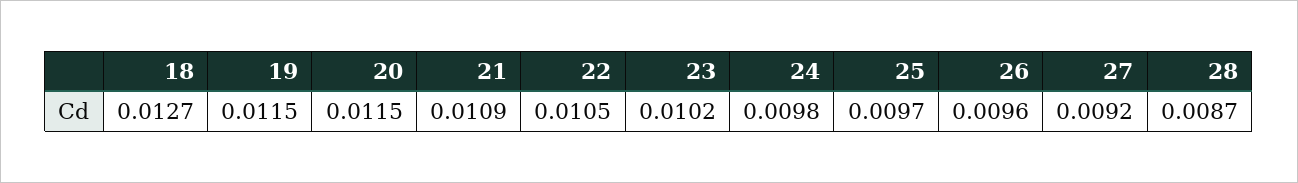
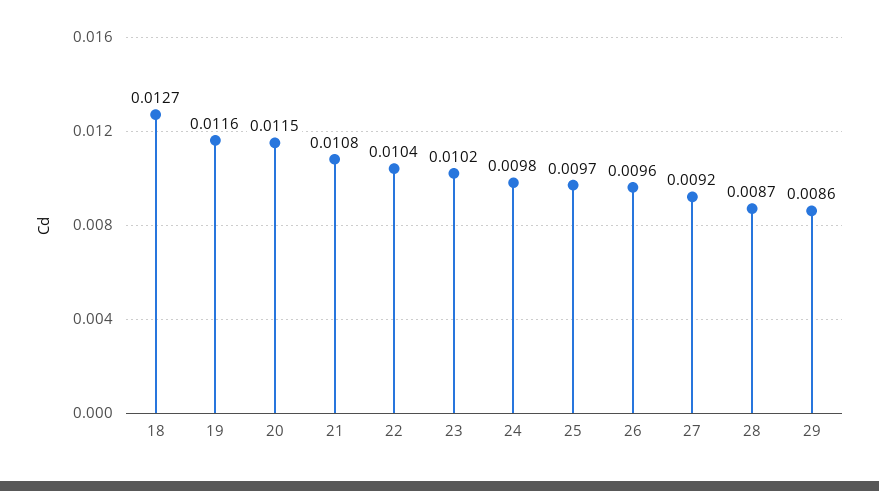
19: 0.0115 -> 0.0116
21: 0.0109 -> 0.0108
22: 0.0105 -> 0.0104
29: none -> 0.0086

